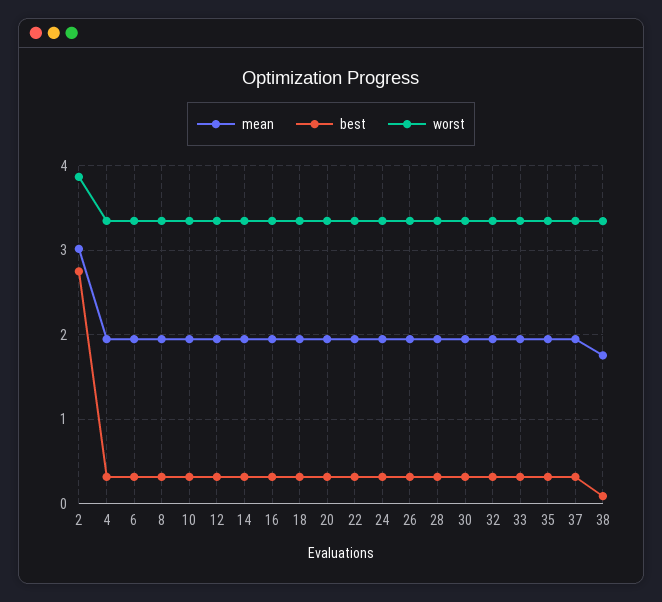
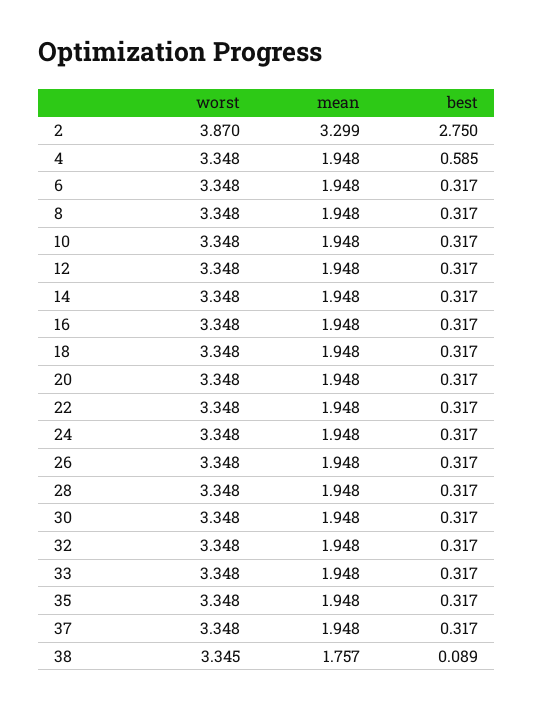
mean, 2: 3 -> 3.299
best, 4: 0.3 -> 0.585

